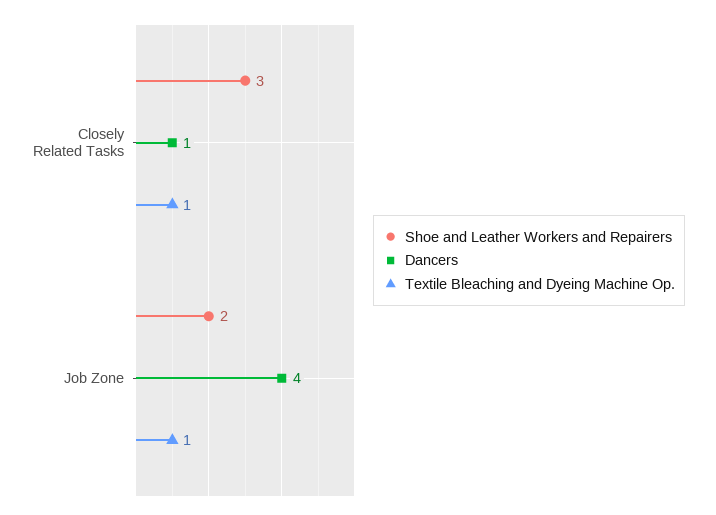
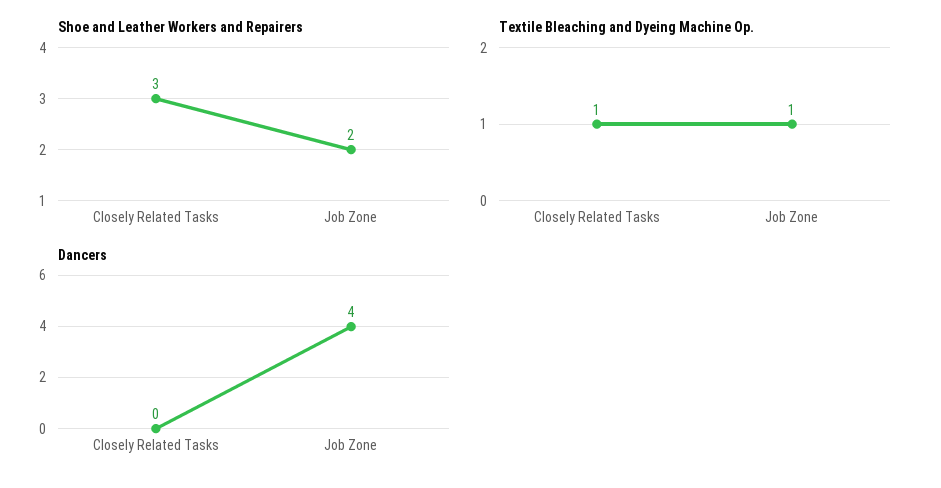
Dancers, Closely Related Tasks: 1 -> 0

